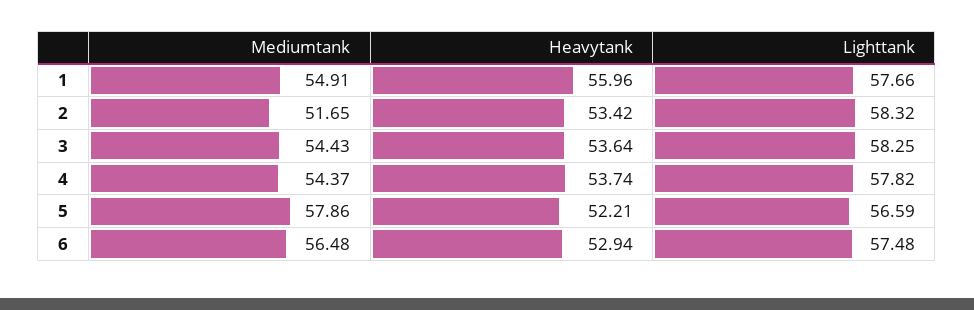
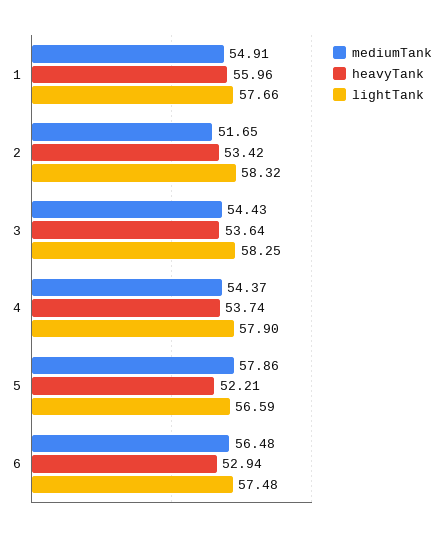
Lighttank, 4: 57.82 -> 57.9

